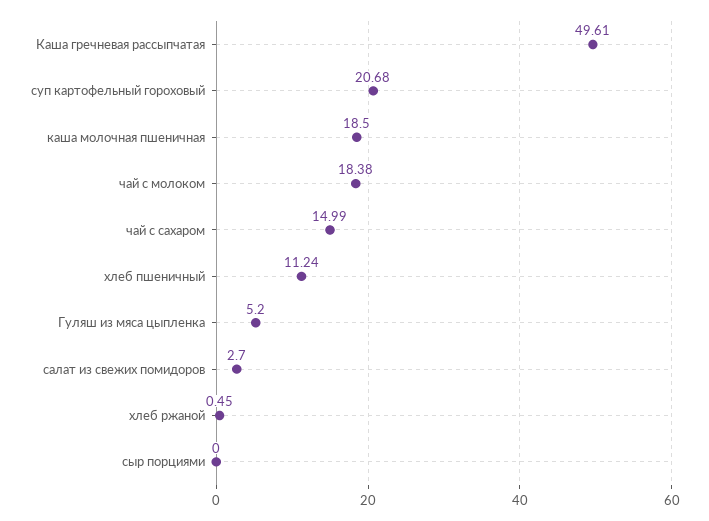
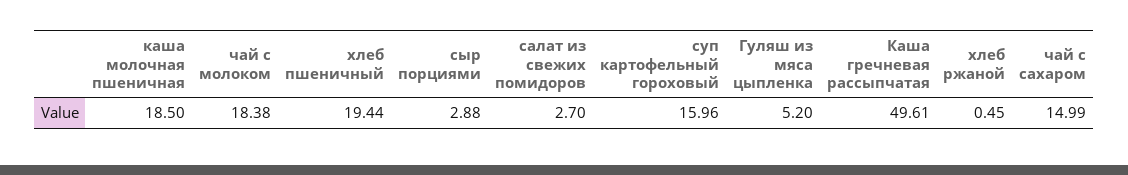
суп картофельный гороховый: 20.68 -> 15.96
хлеб пшеничный: 11.24 -> 19.44
сыр порциями: 0 -> 2.88

